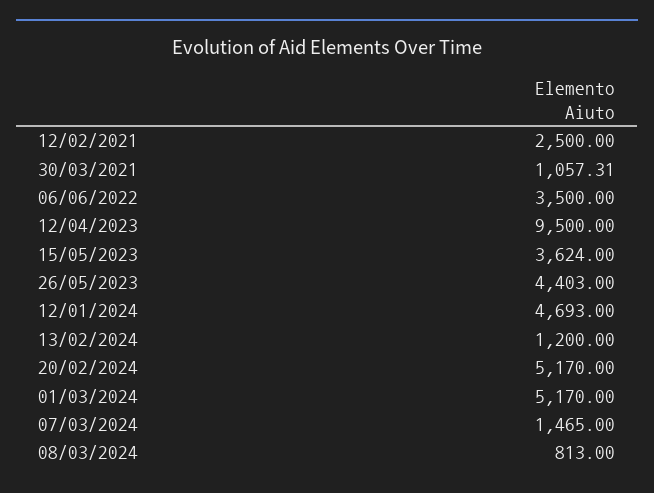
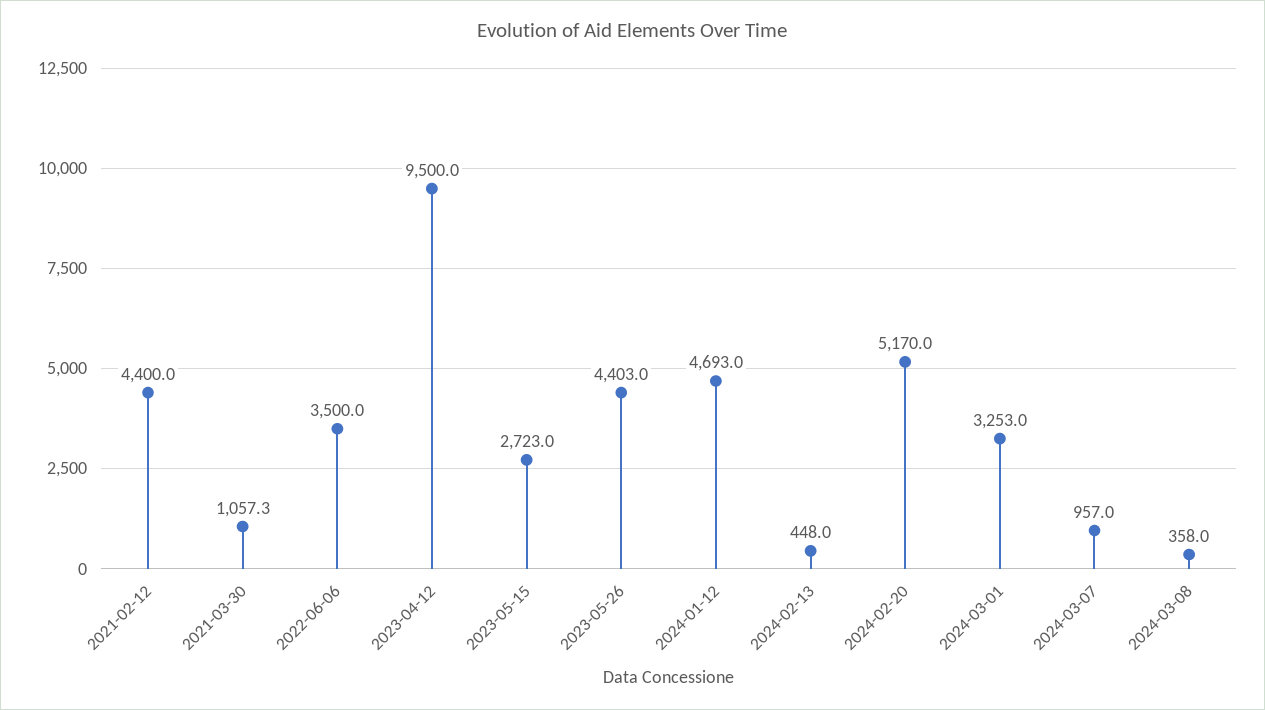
12/02/2021: 2500 -> 4400
15/05/2023: 3624 -> 2723
13/02/2024: 1200 -> 448
01/03/2024: 5170 -> 3253
07/03/2024: 1465 -> 957
08/03/2024: 813 -> 358

